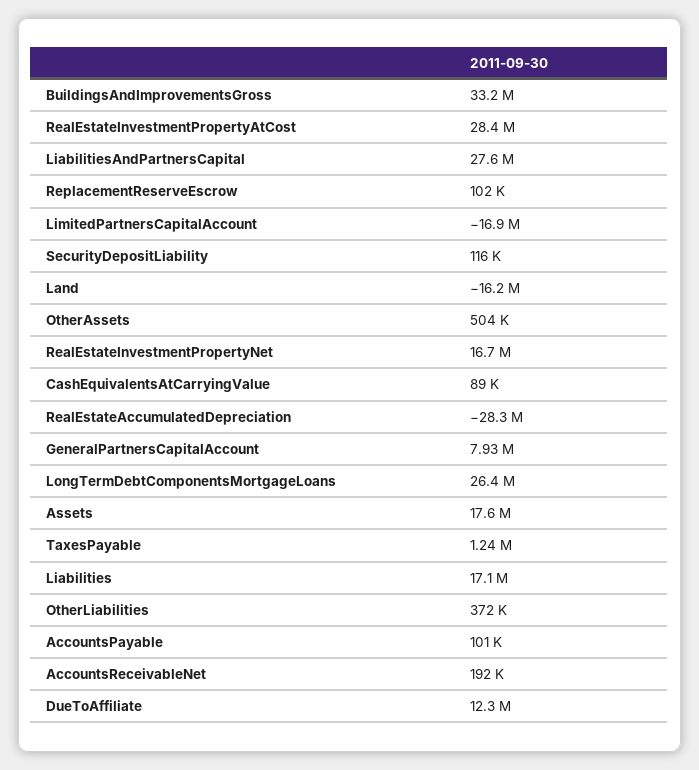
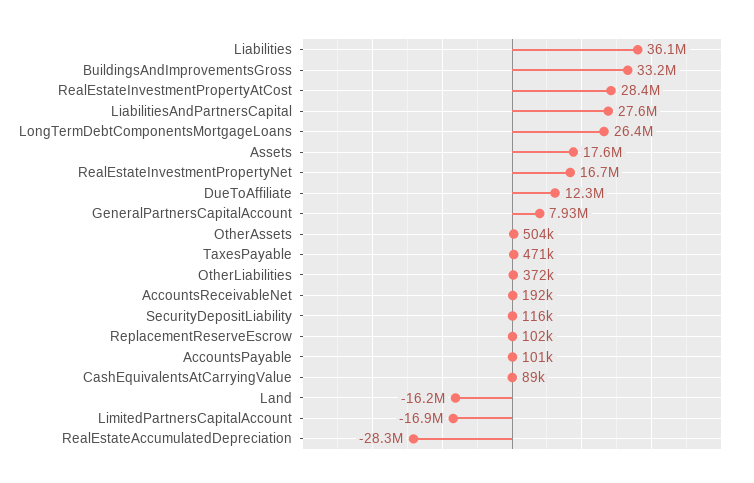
TaxesPayable: 1240000 -> 471000
Liabilities: 17100000 -> 36100000

